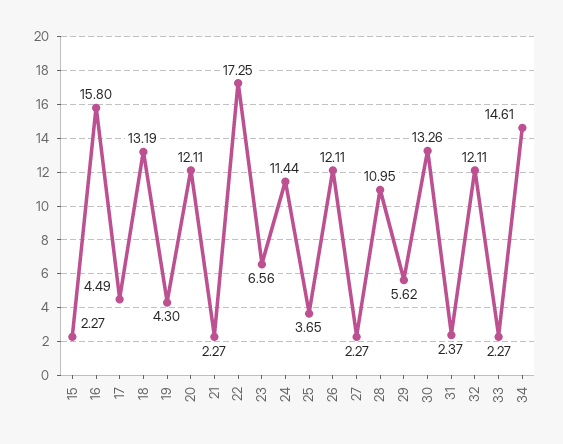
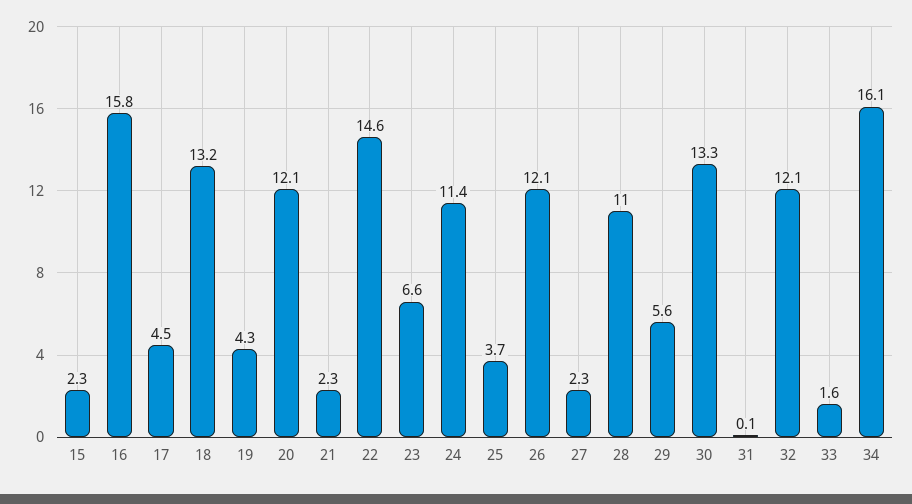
22: 17.25 -> 14.6
31: 2.37 -> 0.1
33: 2.27 -> 1.6
34: 14.61 -> 16.1

